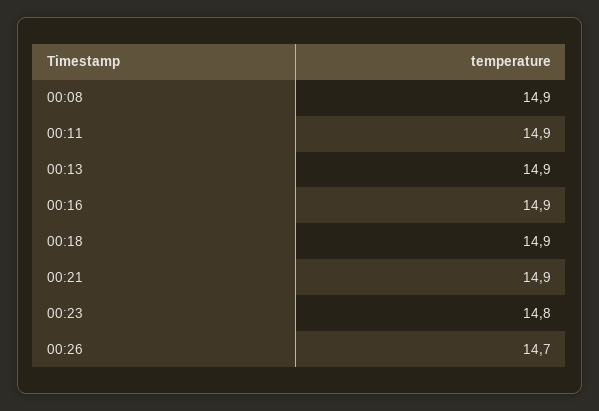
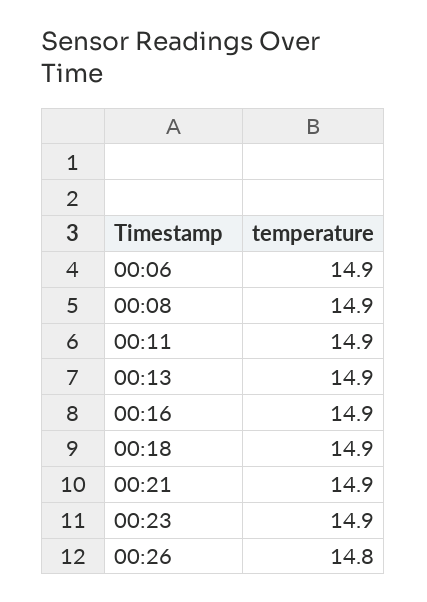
00:23: 14.8 -> 14.9
00:26: 14.7 -> 14.8
00:06: none -> 14.9

